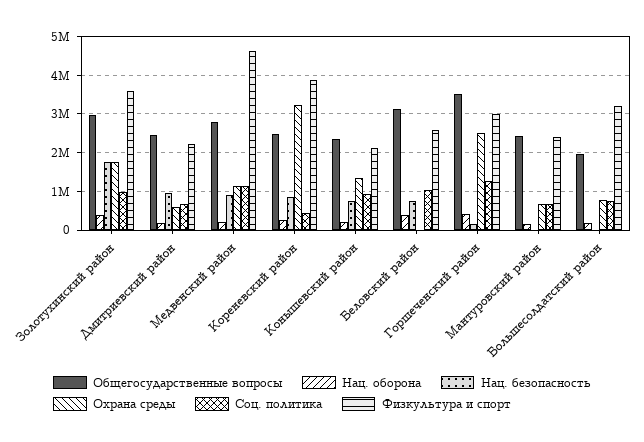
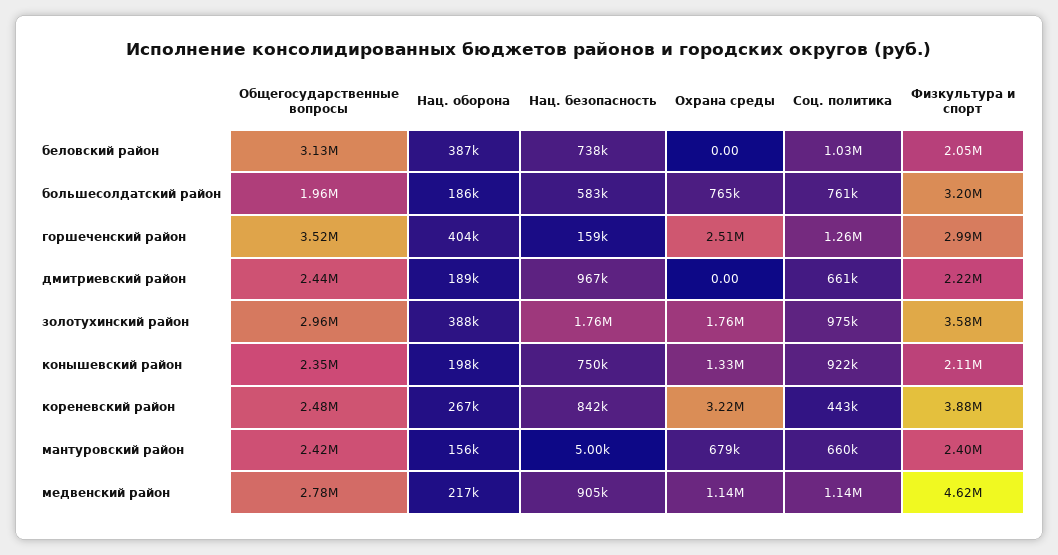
Охрана среды, Дмитриевский район: 600000 -> 0
Физкультура и спорт, Беловский район: 2600000 -> 2050000
Нац. безопасность, Большесолдатский район: 0 -> 583000

